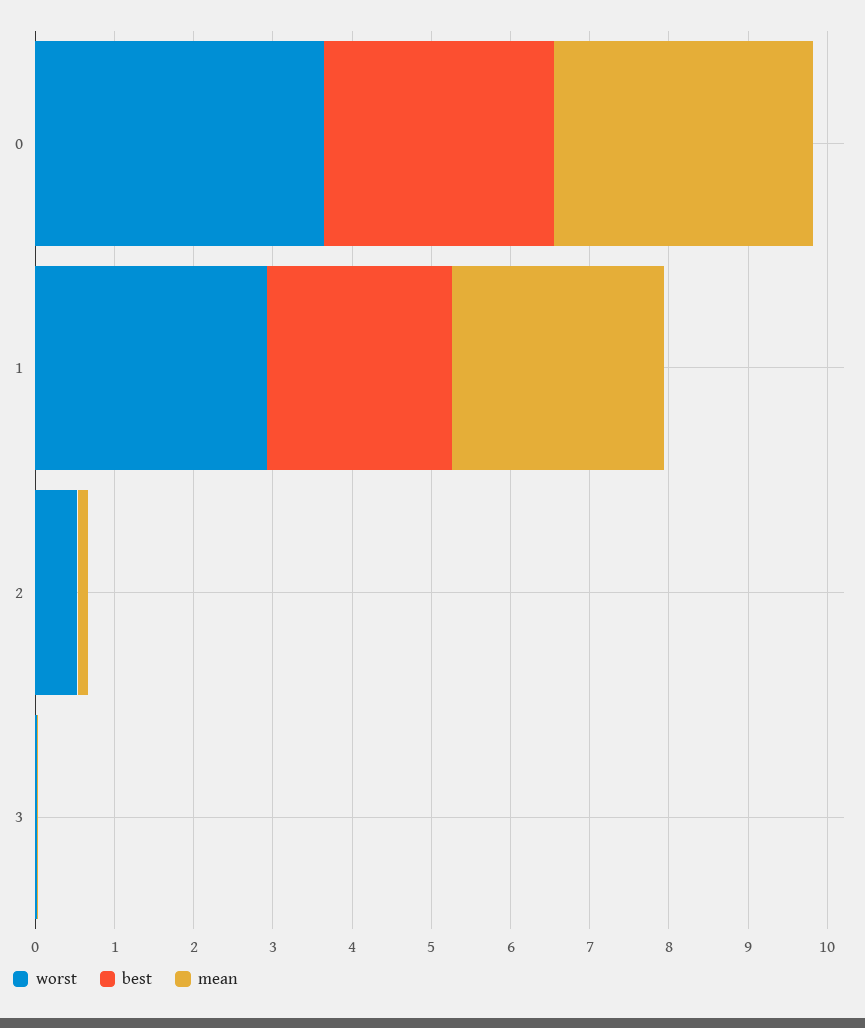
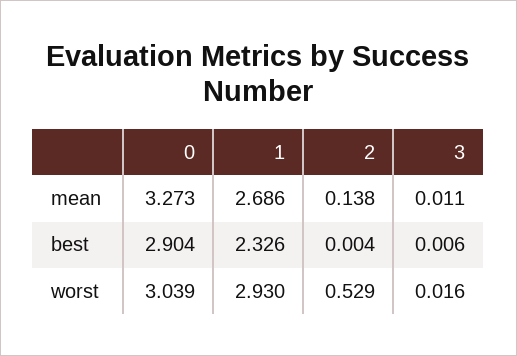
worst, 0: 3.6 -> 3.039

